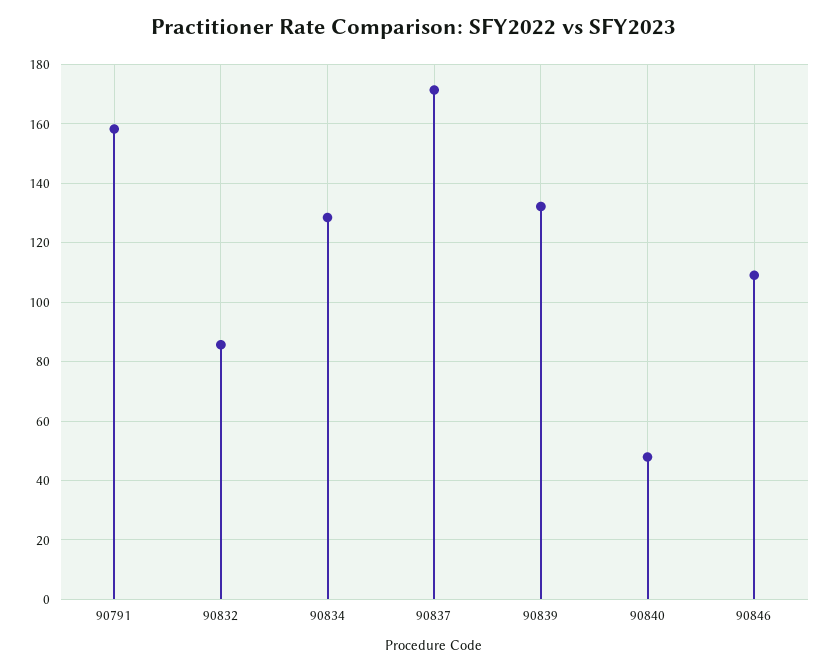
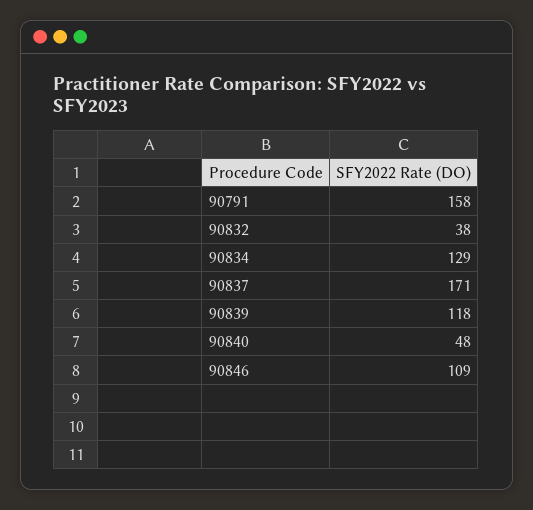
90832: 85 -> 38
90839: 132.5 -> 118

